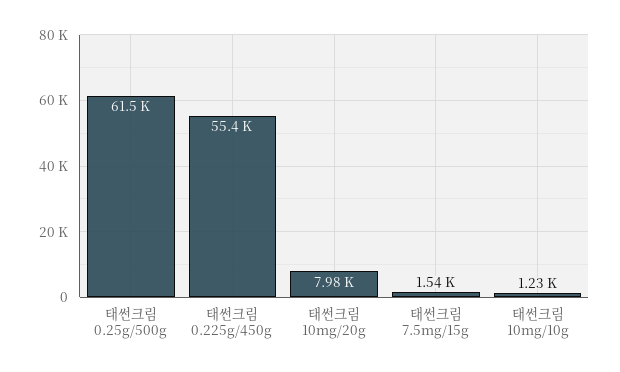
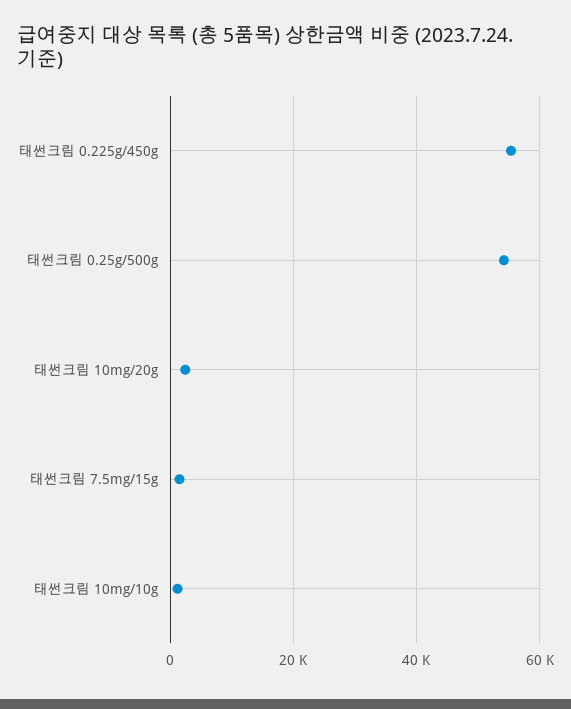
태썬크림 0.25g/500g: 61500 -> 54000
태썬크림 10mg/20g: 7980 -> 2000

